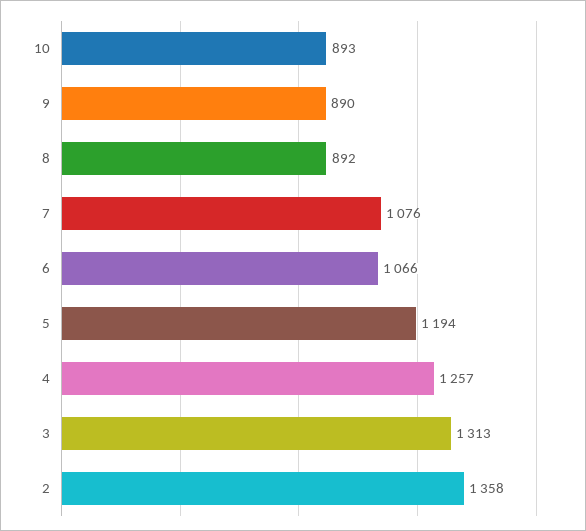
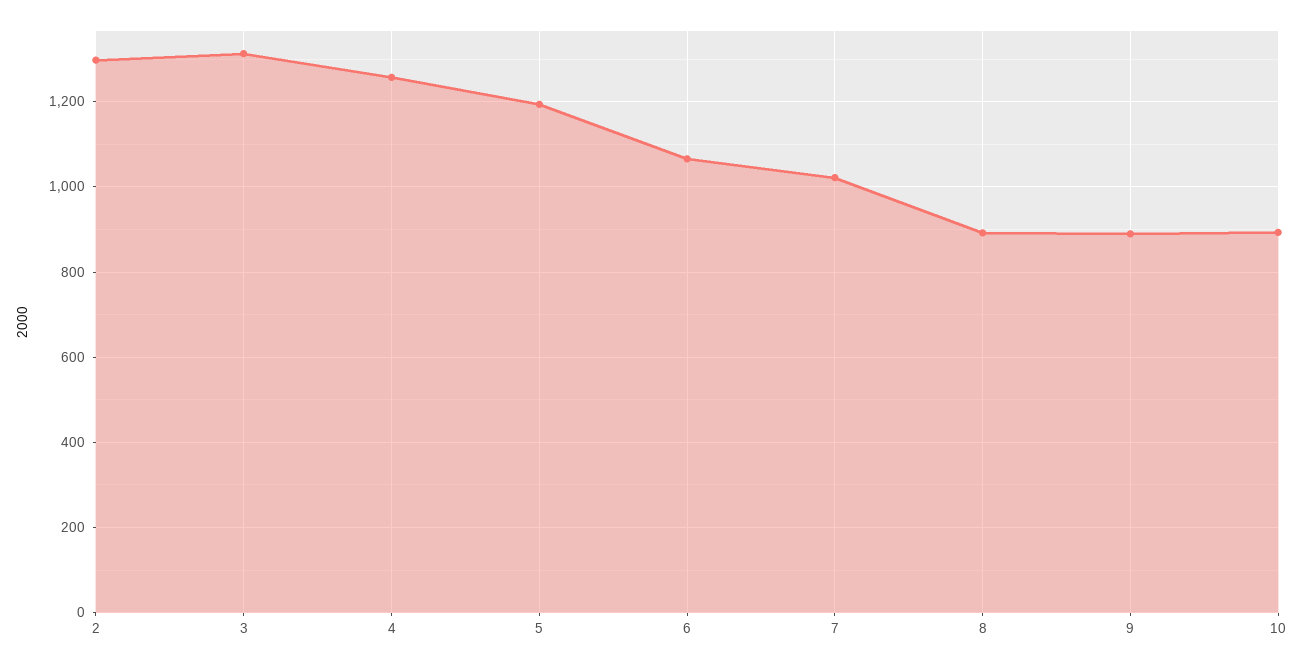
7: 1076 -> 1020
2: 1358 -> 1300

